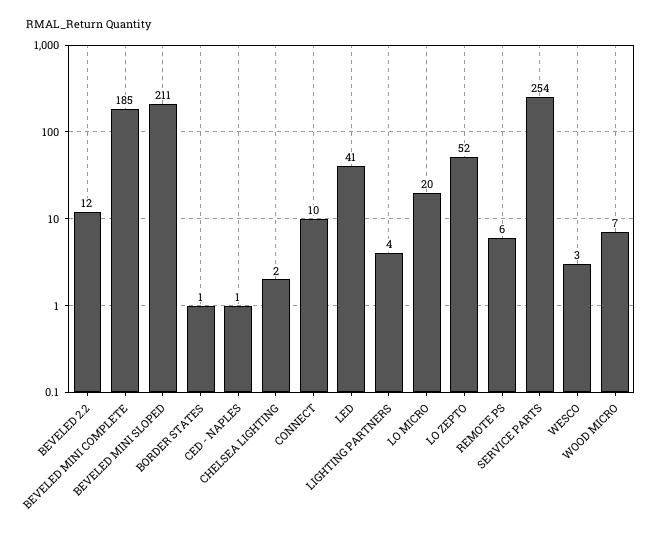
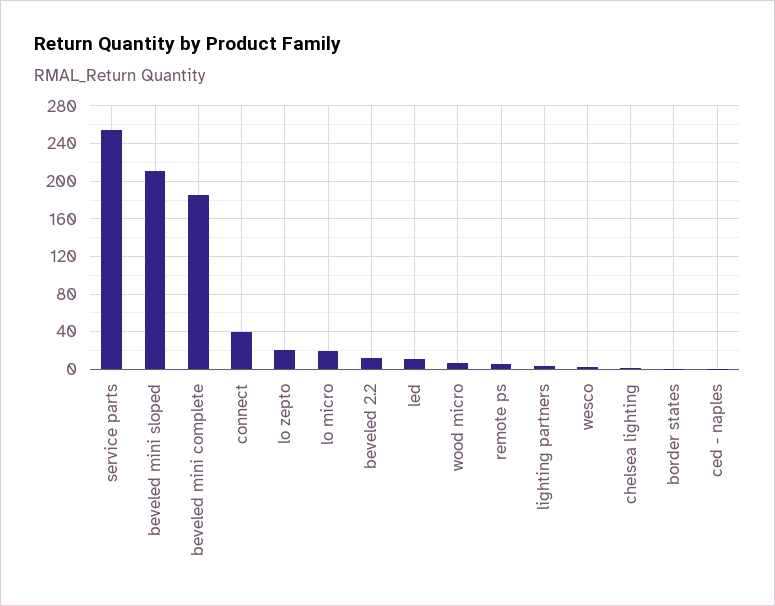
CONNECT: 10 -> 40
LED: 41 -> 10
LO ZEPTO: 52 -> 20

